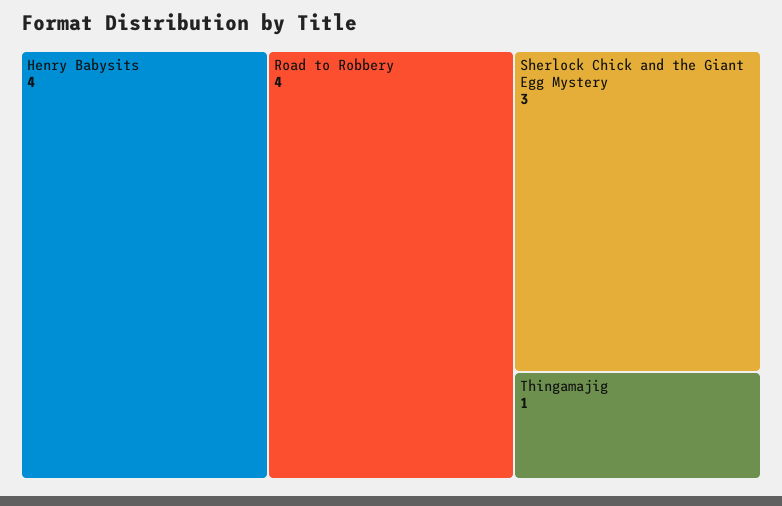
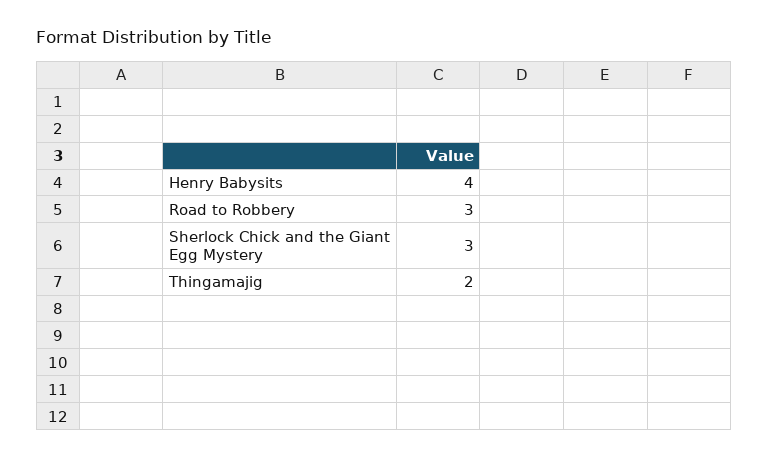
Road to Robbery: 4 -> 3
Thingamajig: 1 -> 2

